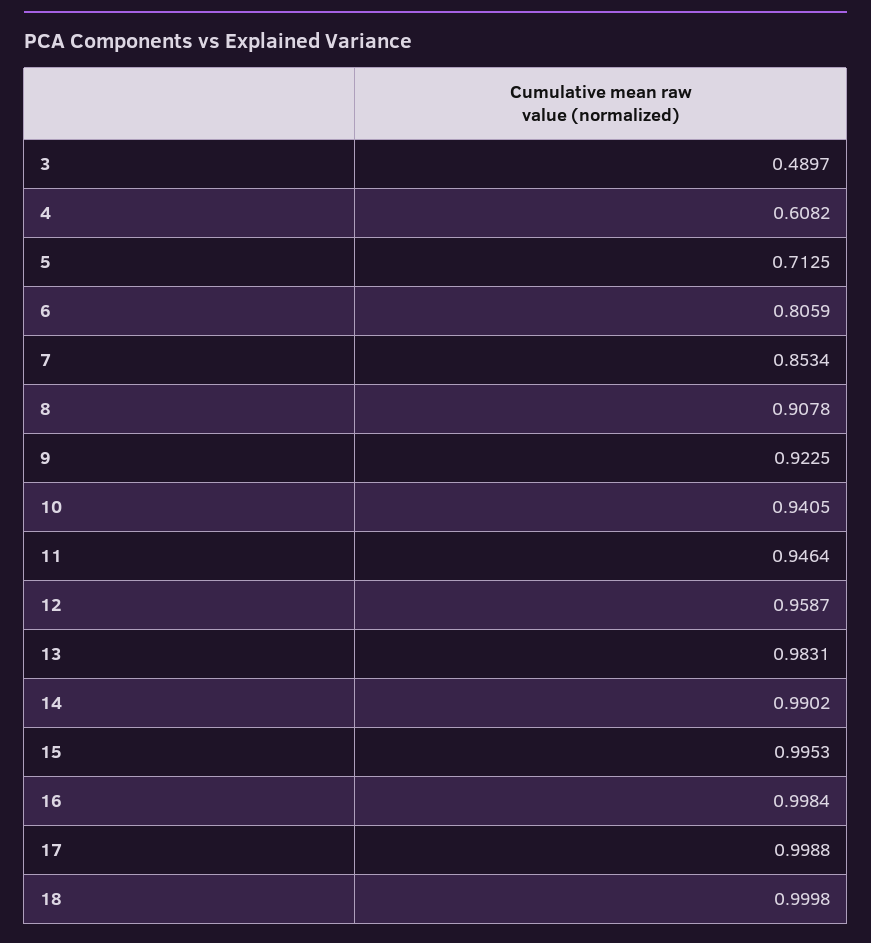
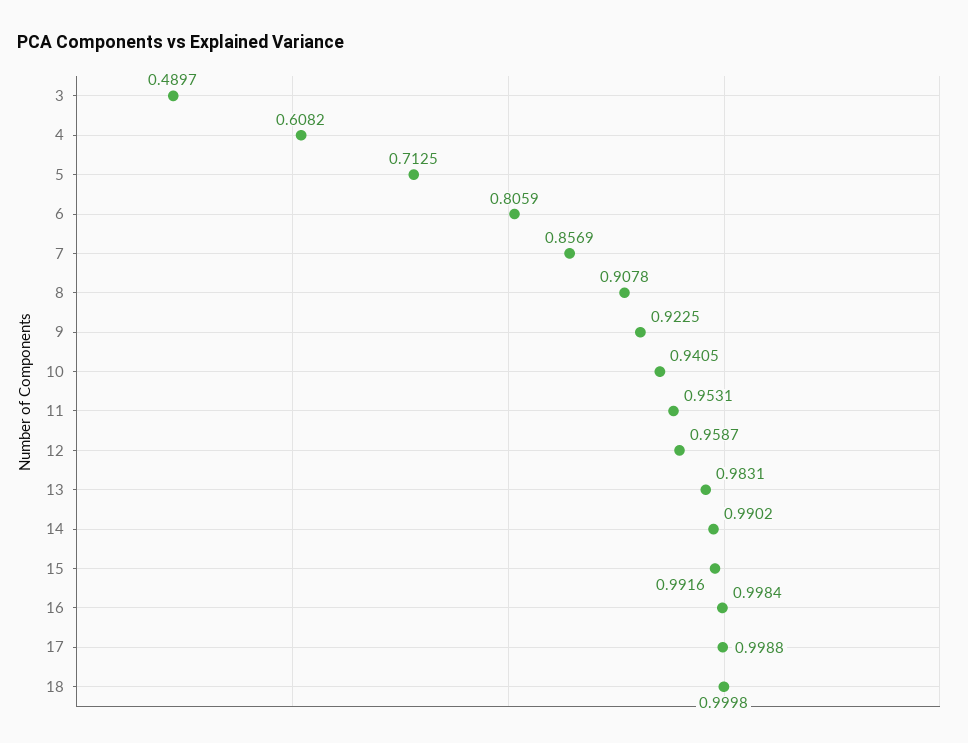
7: 0.8534 -> 0.8569
11: 0.9464 -> 0.9531
15: 0.9953 -> 0.9916

